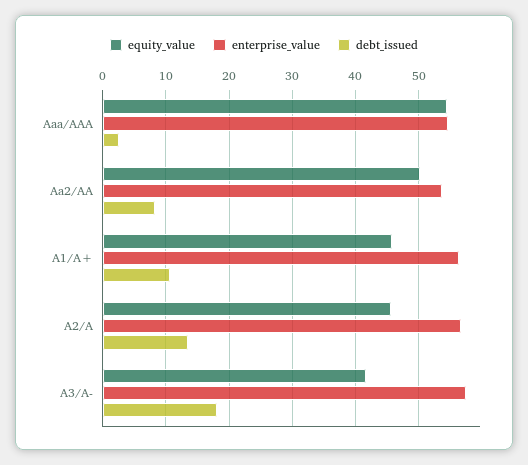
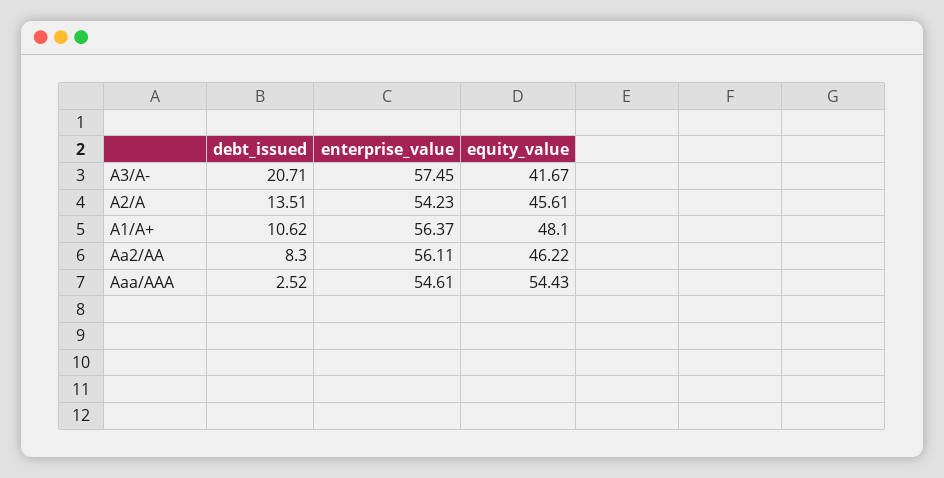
equity_value, Aa2/AA: 50 -> 46.22
enterprise_value, Aa2/AA: 54 -> 56.11
equity_value, A1/A+: 46 -> 48.1
enterprise_value, A2/A: 57 -> 54.23
debt_issued, A3/A-: 18 -> 20.71

